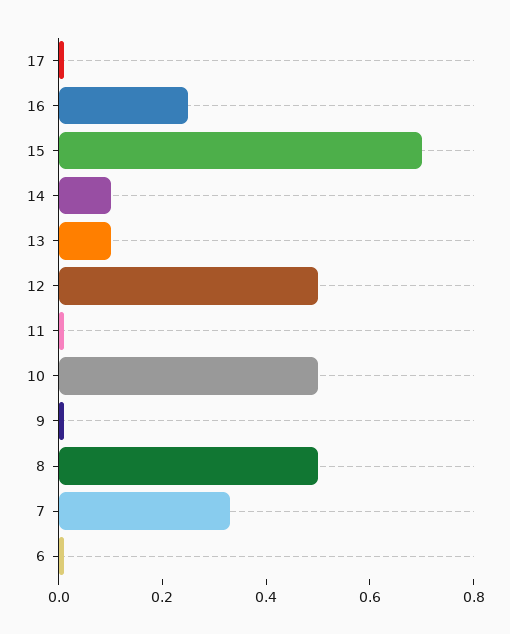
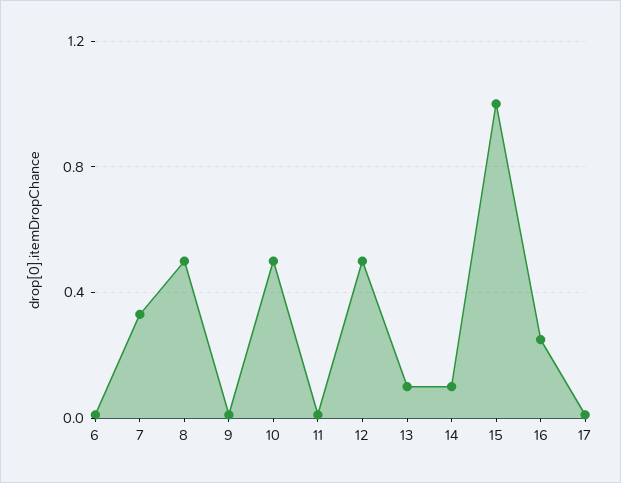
15: 0.7 -> 1

